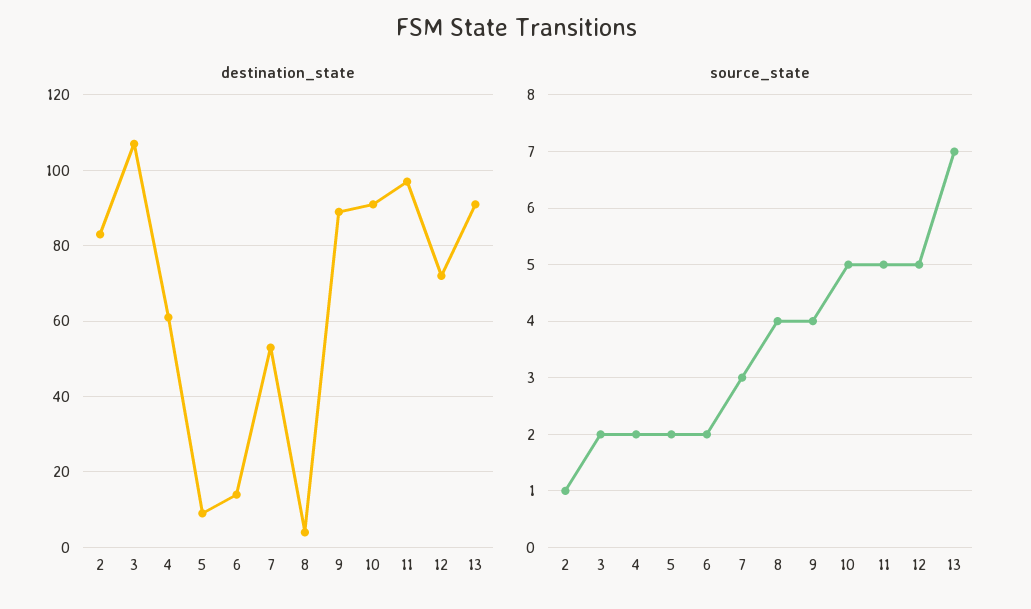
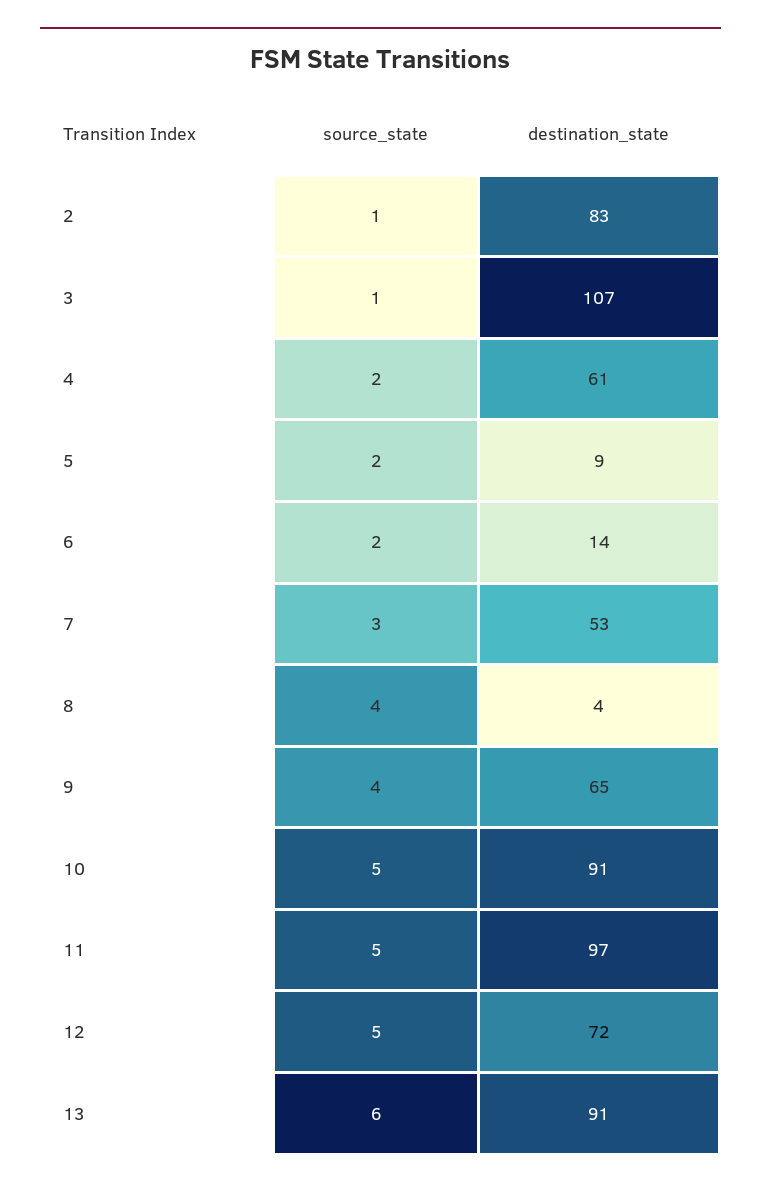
destination_state, 9: 90 -> 65
source_state, 3: 2 -> 1
source_state, 13: 7 -> 6

